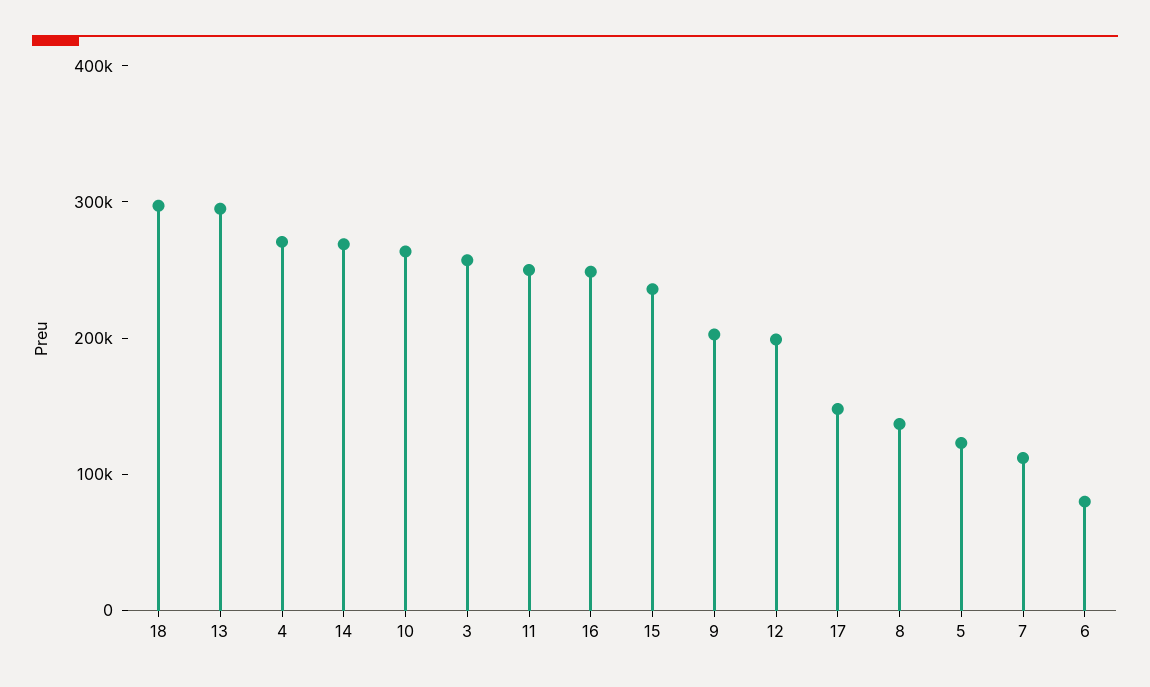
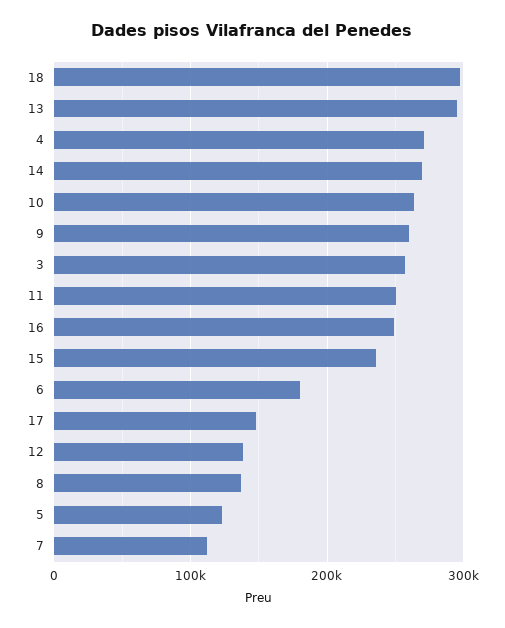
9: 200000 -> 260000
12: 200000 -> 140000
6: 80000 -> 180000

